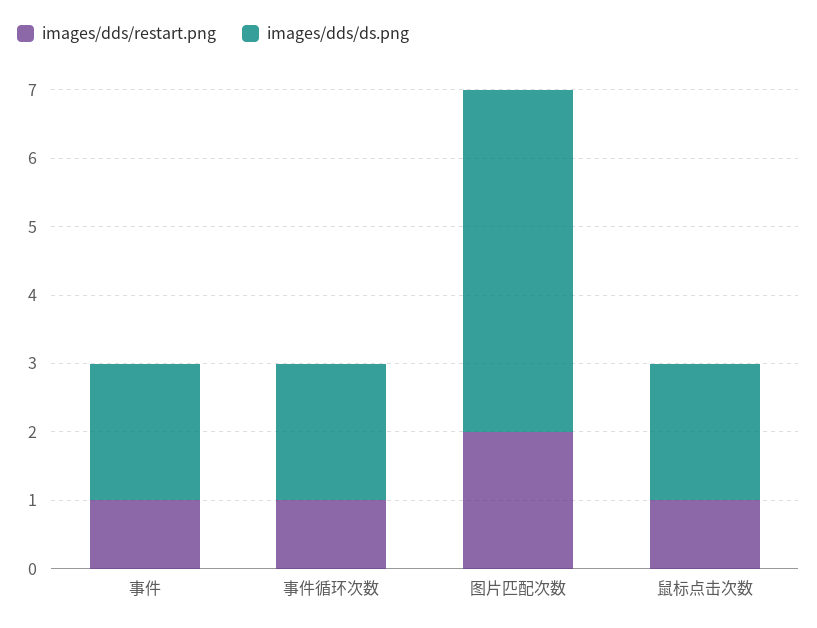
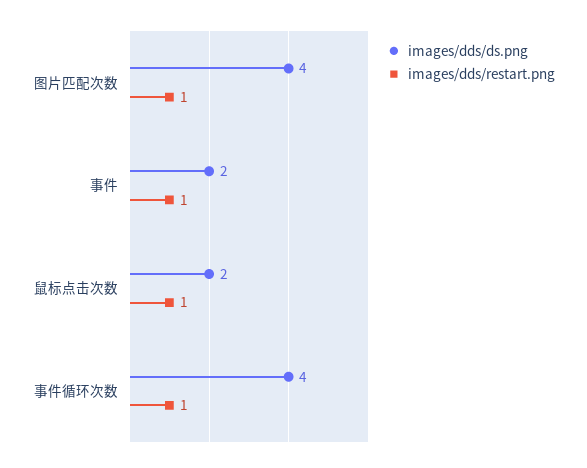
images/dds/ds.png, 事件循环次数: 2 -> 4
images/dds/restart.png, 图片匹配次数: 2 -> 1
images/dds/ds.png, 图片匹配次数: 5 -> 4

